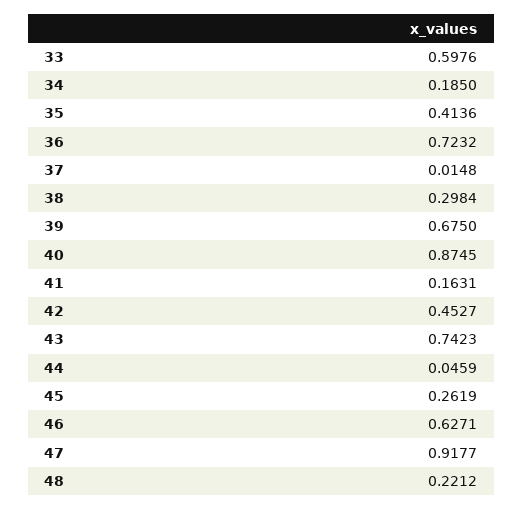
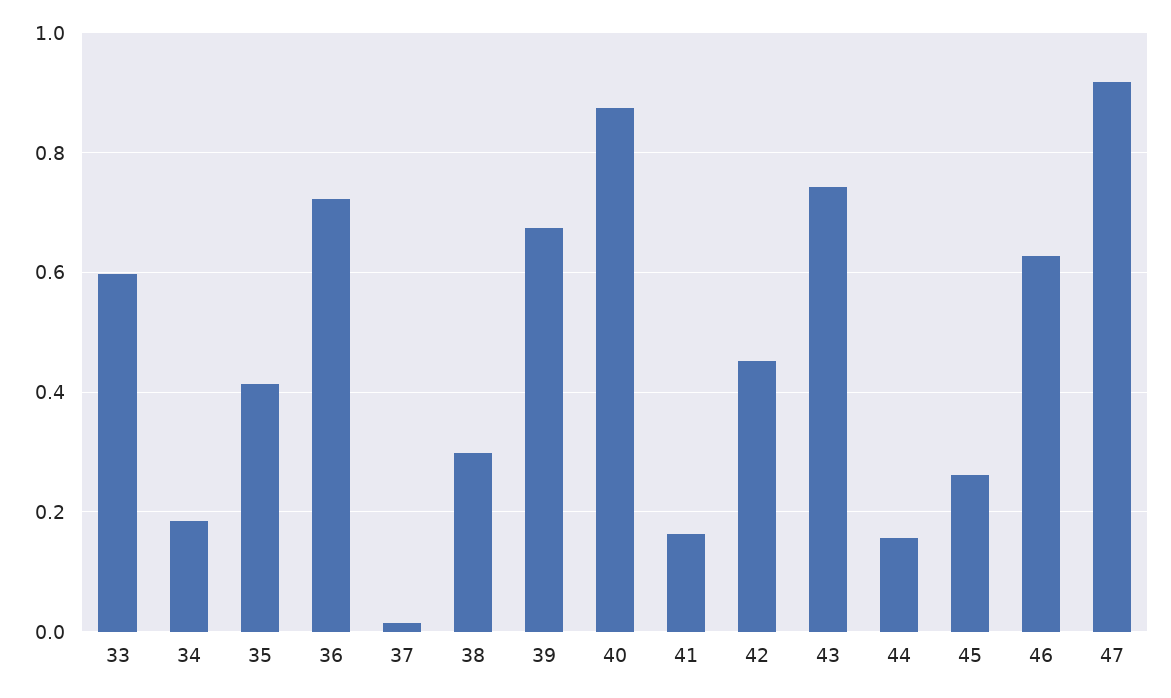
44: 0.0459 -> 0.16
48: 0.2212 -> none

